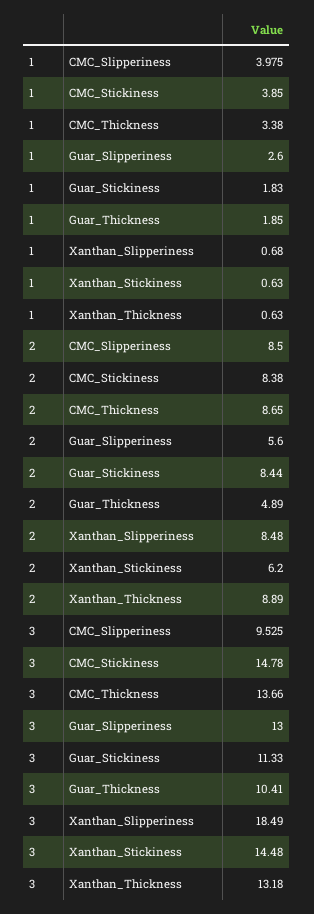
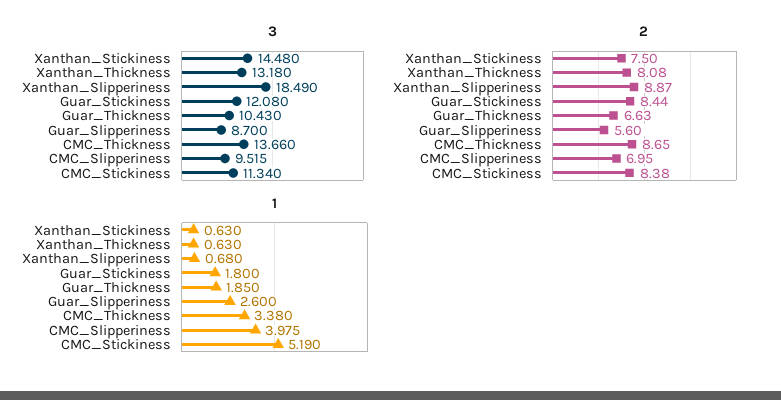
1, CMC_Stickiness: 3.85 -> 5.19
1, Guar_Stickiness: 1.83 -> 1.8
2, CMC_Slipperiness: 8.5 -> 6.95
2, Guar_Thickness: 4.89 -> 6.63
2, Xanthan_Slipperiness: 8.48 -> 8.87
2, Xanthan_Stickiness: 6.2 -> 7.5
2, Xanthan_Thickness: 8.89 -> 8.08
3, CMC_Slipperiness: 9.525 -> 9.515
3, CMC_Stickiness: 14.78 -> 11.34
3, Guar_Slipperiness: 13 -> 8.7
3, Guar_Stickiness: 11.33 -> 12.08
3, Guar_Thickness: 10.41 -> 10.43

